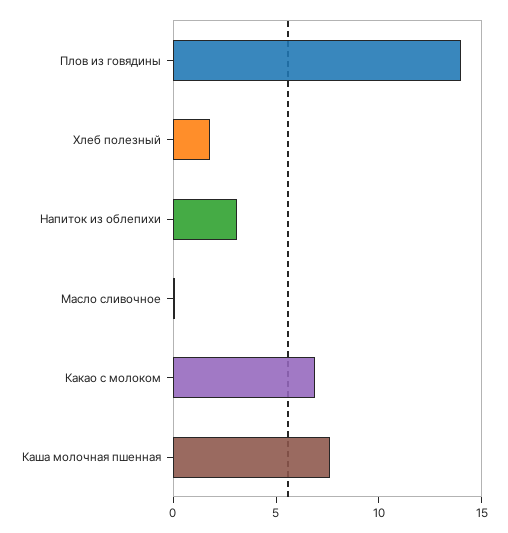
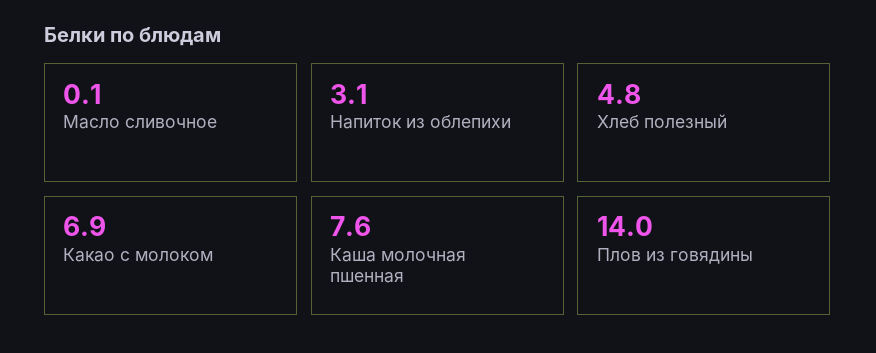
Хлеб полезный: 2 -> 4.8

